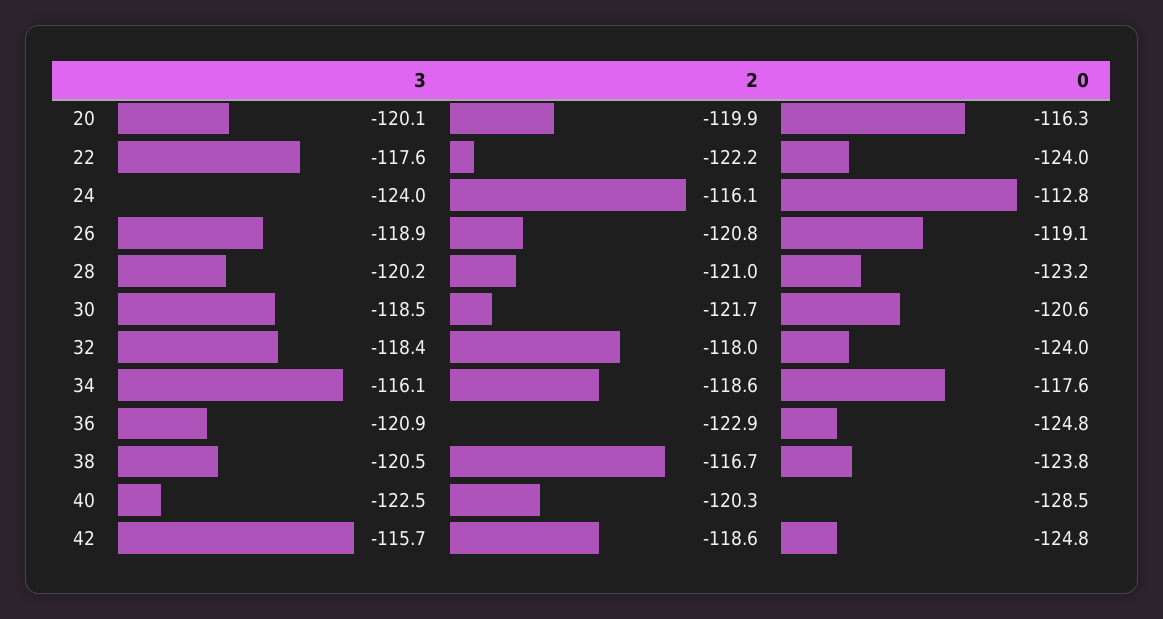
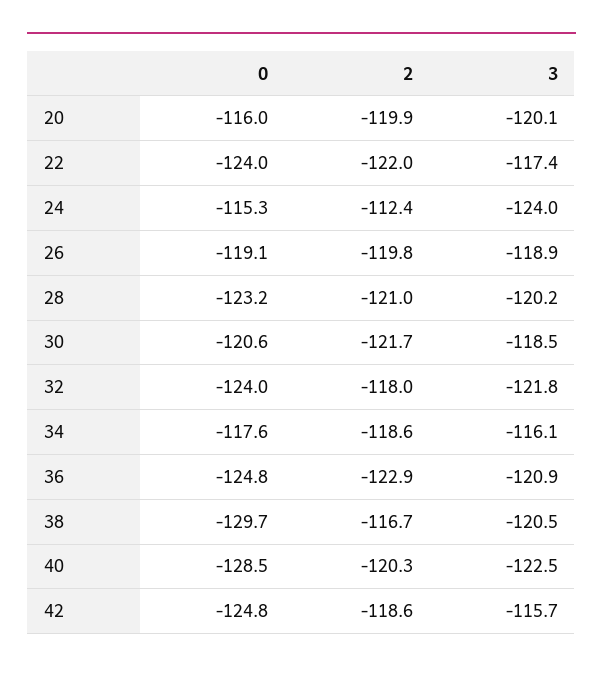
0, 20: -116.3 -> -116
3, 22: -117.6 -> -117.4
2, 22: -122.2 -> -122
2, 24: -116.1 -> -112.4
0, 24: -112.8 -> -115.3
2, 26: -120.8 -> -119.8
3, 32: -118.4 -> -121.8
0, 38: -123.8 -> -129.7

